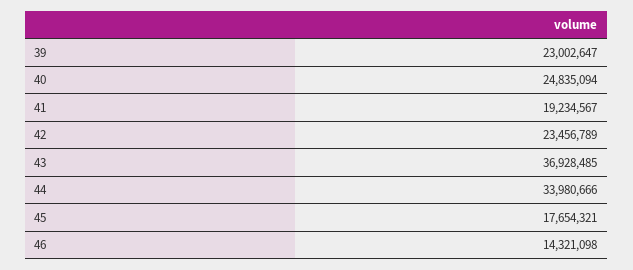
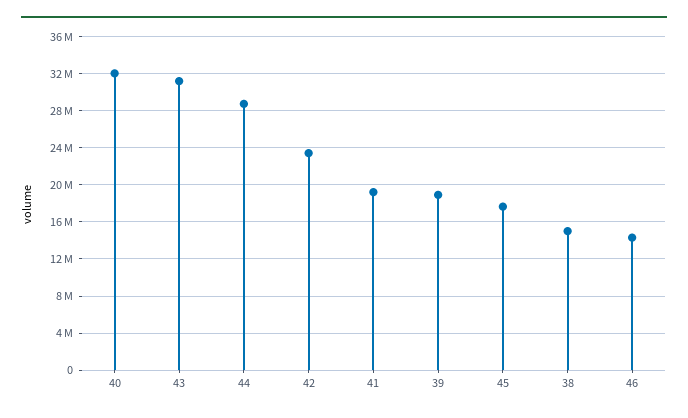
39: 23002647 -> 19000000
40: 24835094 -> 32000000
43: 36928485 -> 31000000
44: 33980666 -> 29000000
38: none -> 15000000

